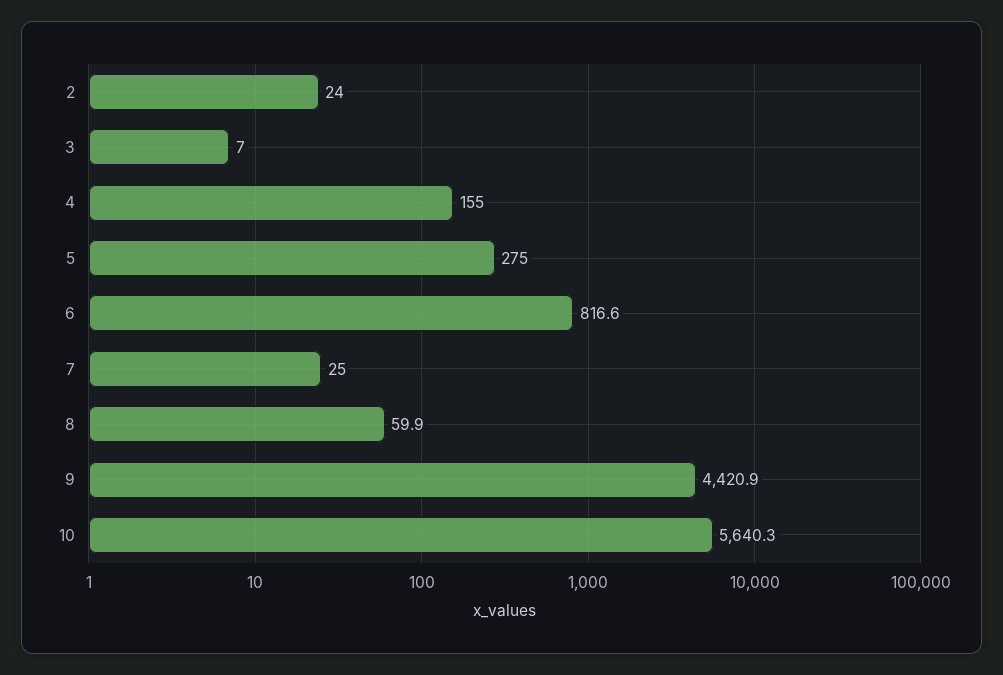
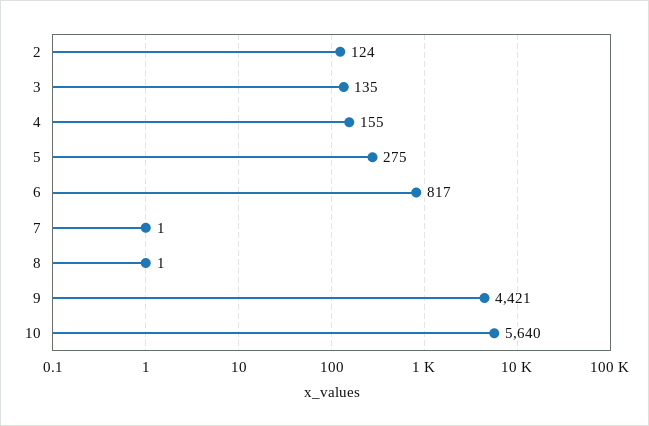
2: 24 -> 124
3: 7 -> 135
7: 25 -> 1
8: 59.9 -> 1

